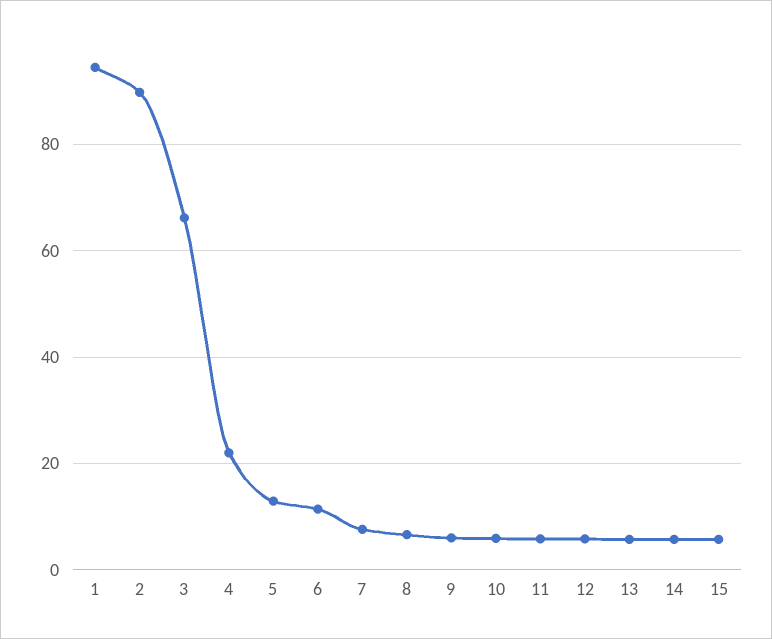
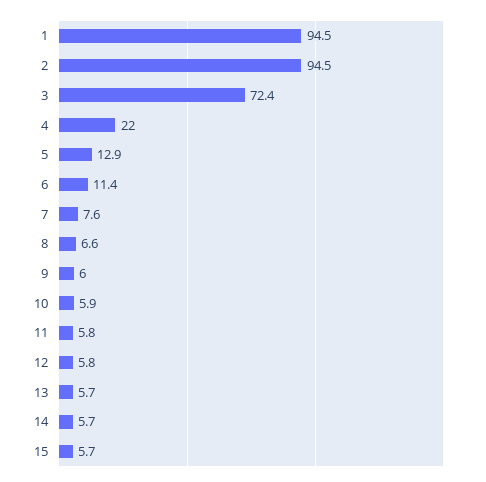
2: 90 -> 94.5
3: 66 -> 72.4

